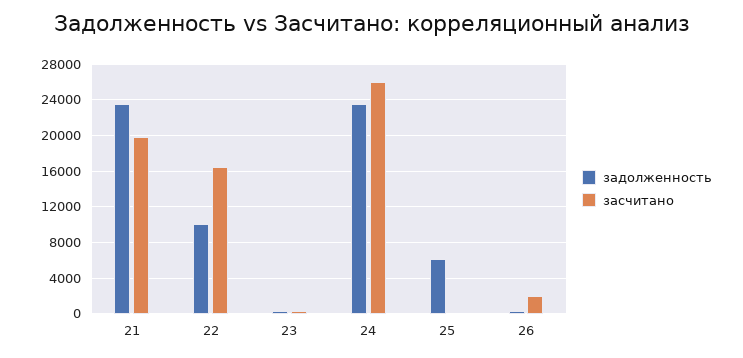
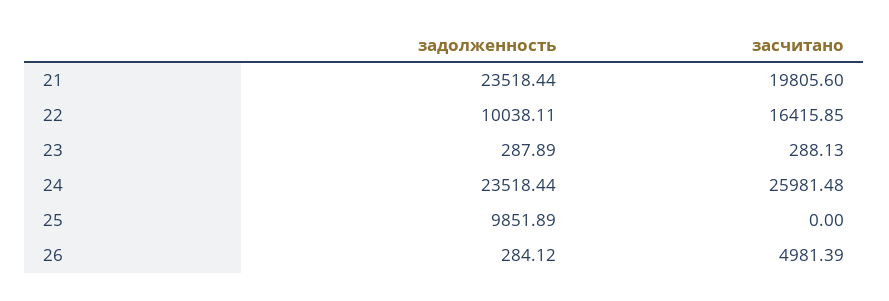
задолженность, 25: 6000 -> 9851.89
засчитано, 26: 2000 -> 4981.39

